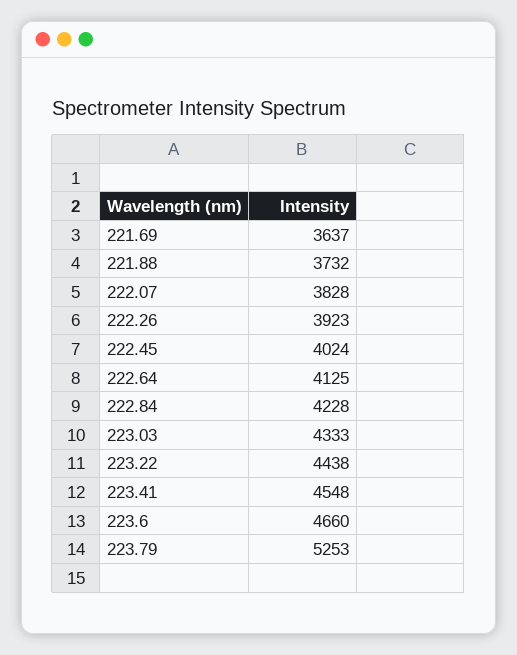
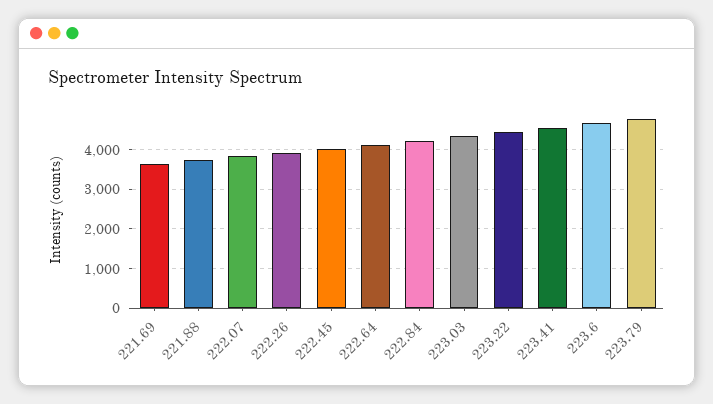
223.79: 5253 -> 4800

